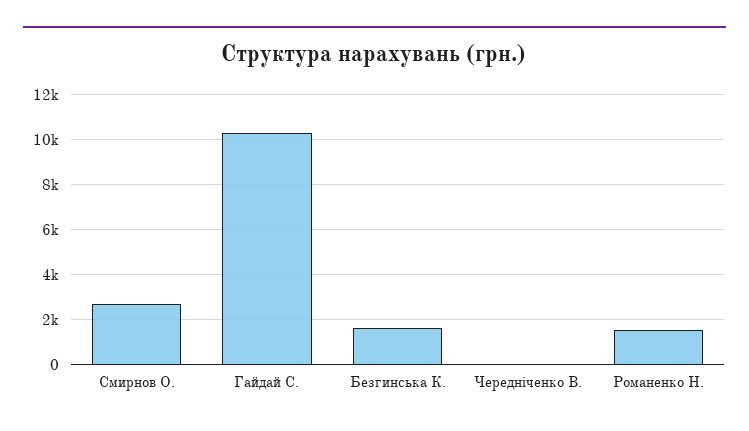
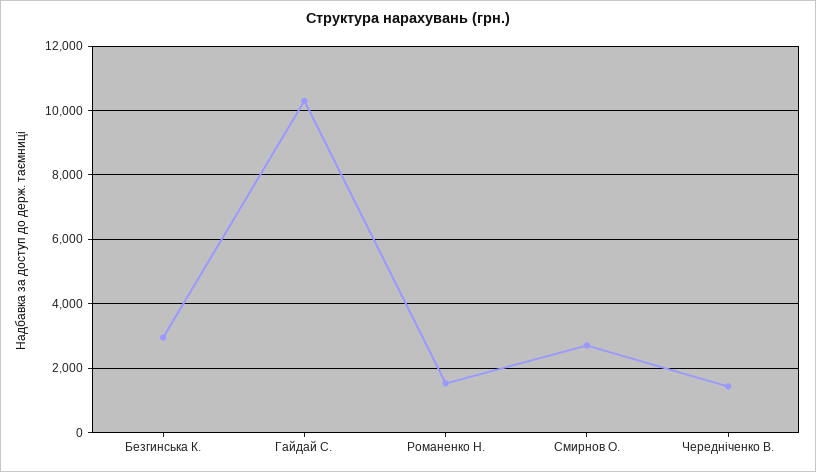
Безгинська К.: 1500 -> 3000
Чередніченко В.: 0 -> 1400

